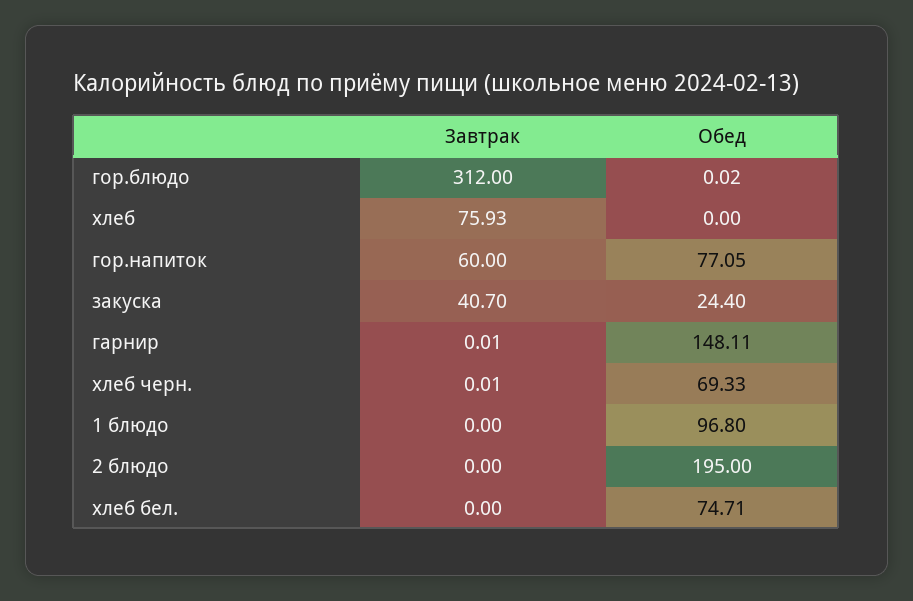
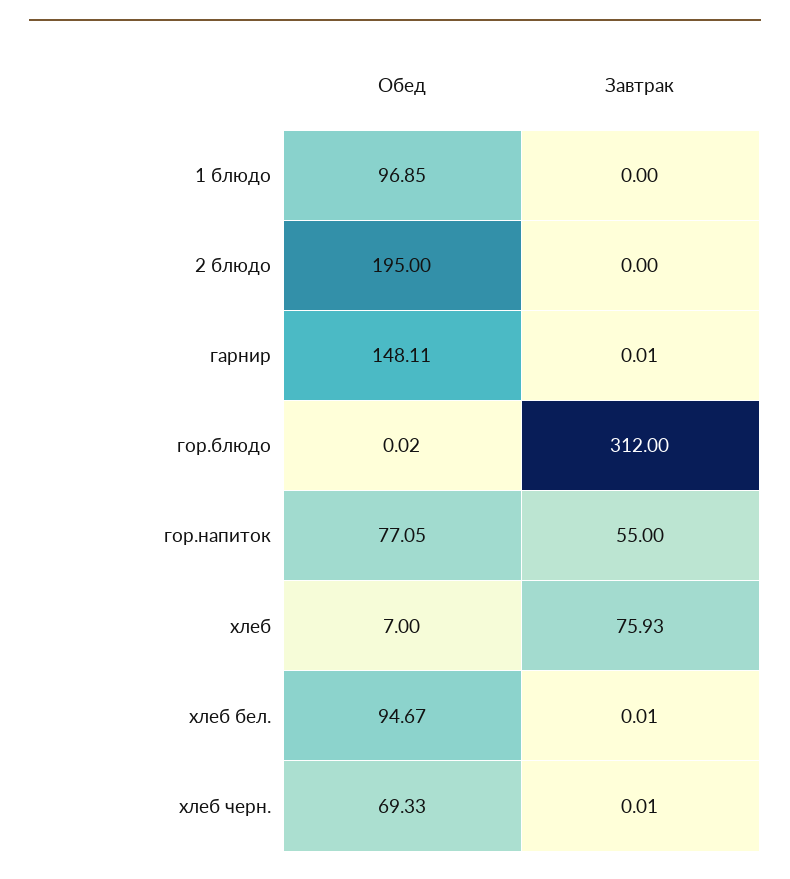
Обед, хлеб: 0 -> 7
Завтрак, гор.напиток: 60 -> 55
Завтрак, закуска: 40.7 -> none
Обед, закуска: 24.4 -> none
Обед, 1 блюдо: 96.8 -> 96.85
Завтрак, хлеб бел.: 0 -> 0.01
Обед, хлеб бел.: 74.71 -> 94.67

